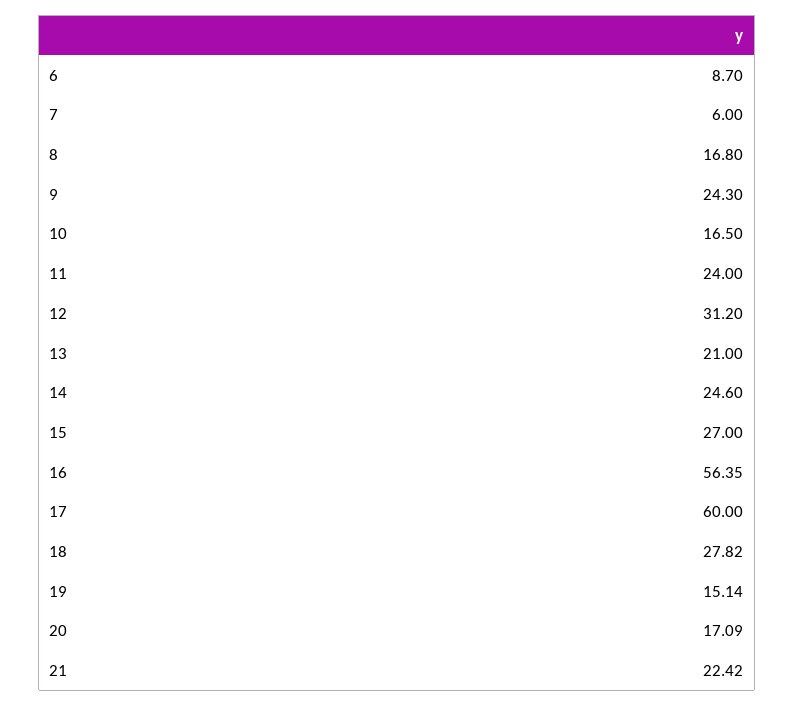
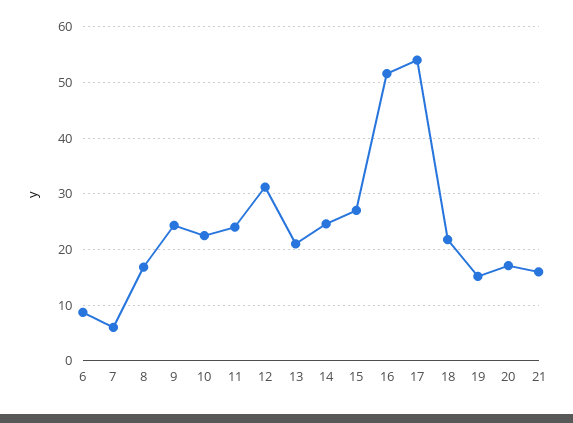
10: 16.5 -> 22
16: 56.35 -> 52
17: 60 -> 54
18: 27.82 -> 22
21: 22.42 -> 16

